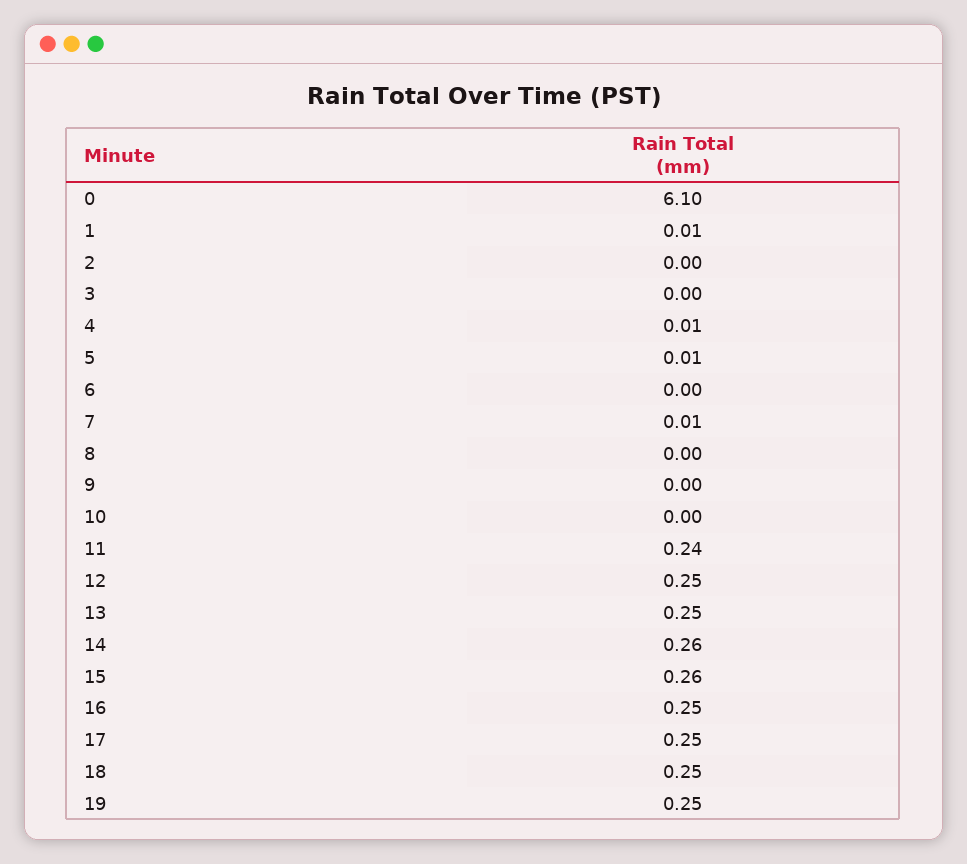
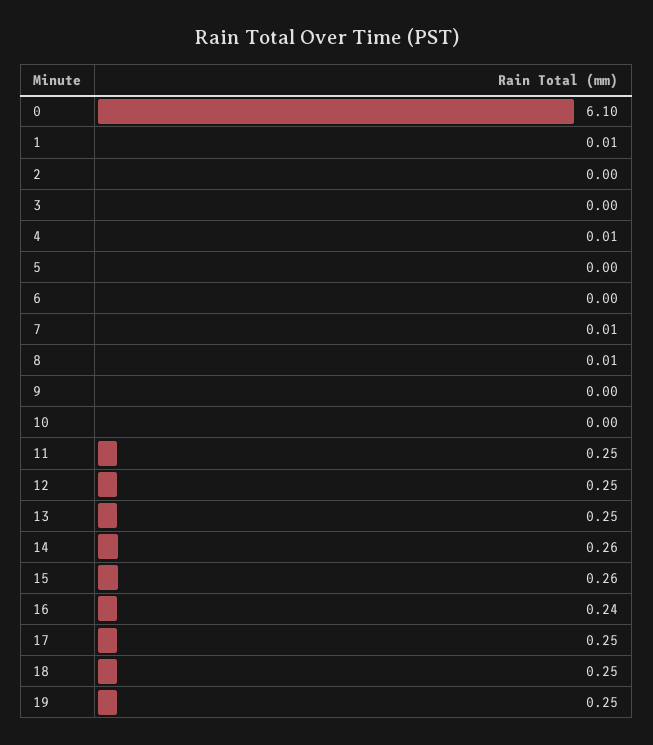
5: 0.01 -> 0
8: 0 -> 0.01
11: 0.24 -> 0.25
16: 0.25 -> 0.24

